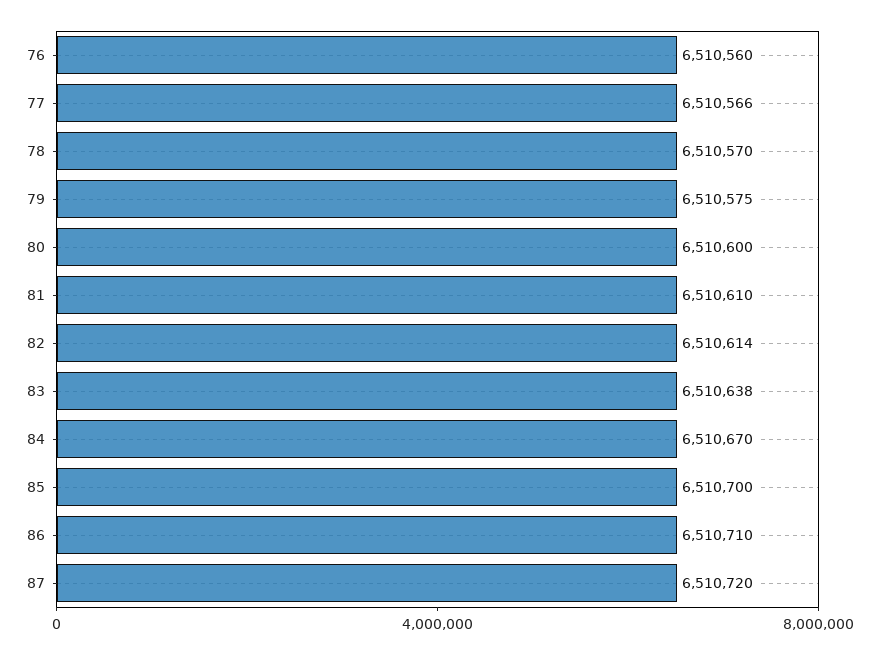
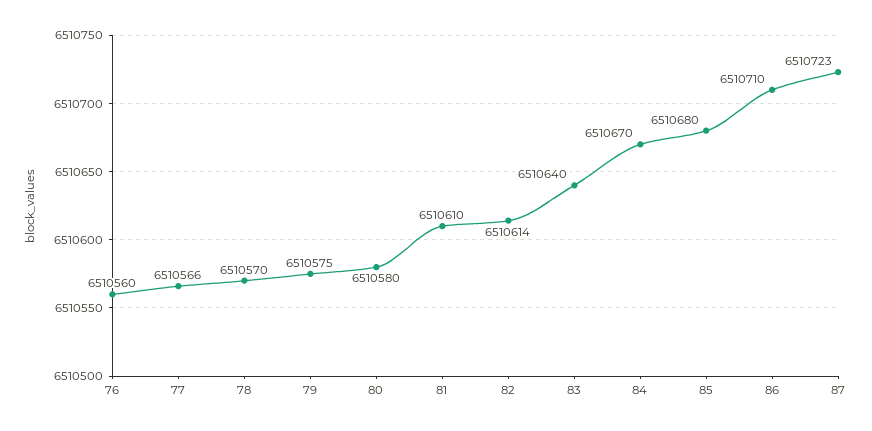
80: 6510600 -> 6510580
83: 6510638 -> 6510640
85: 6510700 -> 6510680
87: 6510720 -> 6510723

